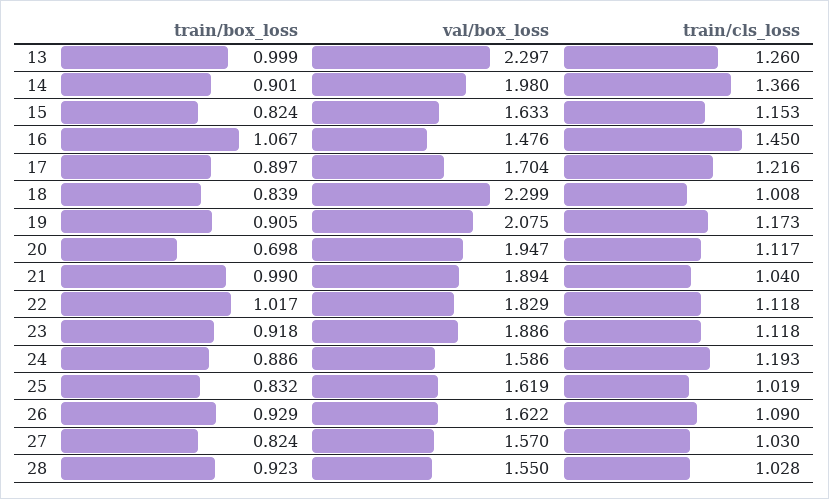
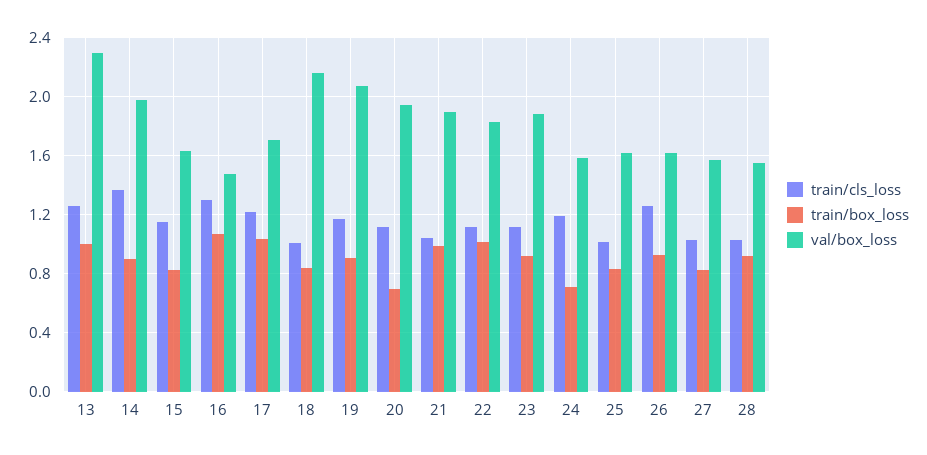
train/cls_loss, 16: 1.45 -> 1.3
train/box_loss, 17: 0.897 -> 1.05
val/box_loss, 18: 2.299 -> 2.15
train/box_loss, 24: 0.886 -> 0.7
train/cls_loss, 26: 1.09 -> 1.25

